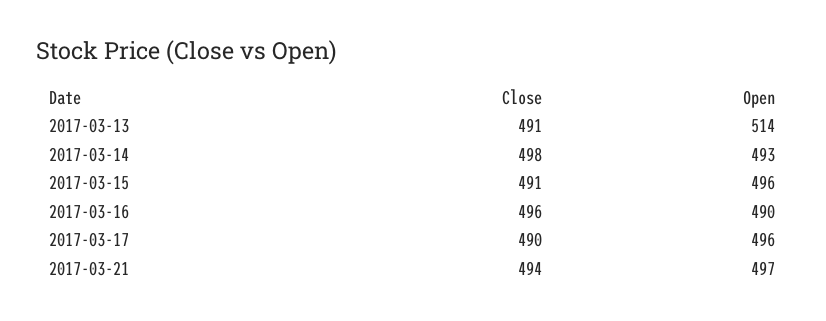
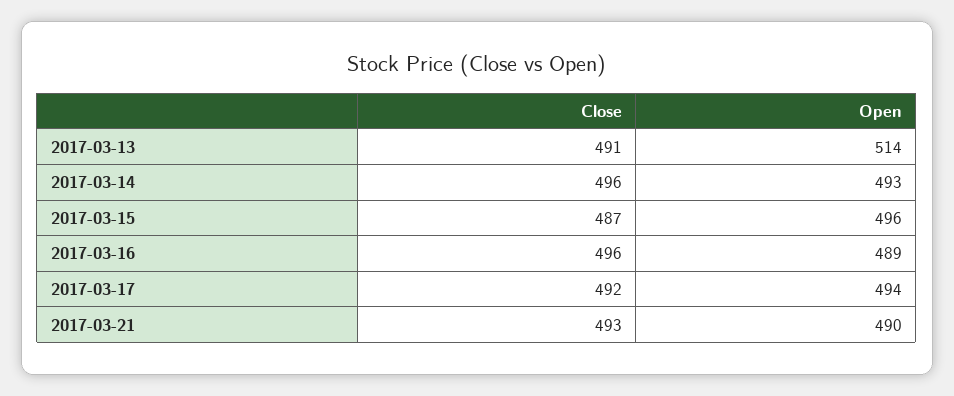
Close, 2017-03-14: 498 -> 496
Close, 2017-03-15: 491 -> 487
Open, 2017-03-16: 490 -> 489
Close, 2017-03-17: 490 -> 492
Open, 2017-03-17: 496 -> 494
Close, 2017-03-21: 494 -> 493
Open, 2017-03-21: 497 -> 490

